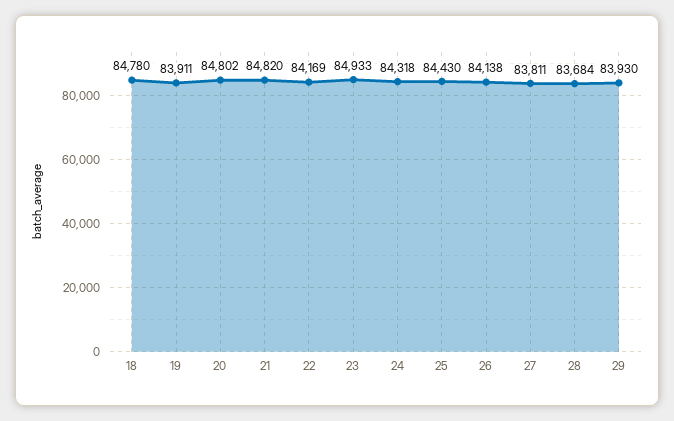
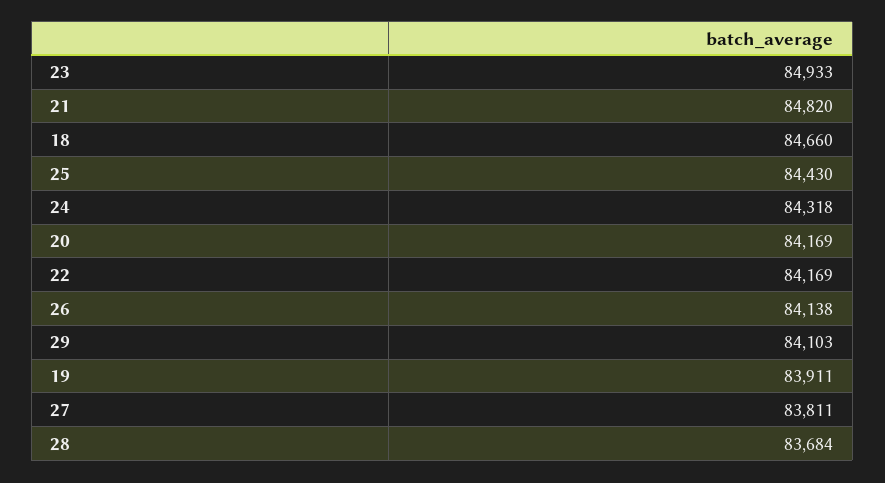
18: 84780 -> 84660
20: 84802 -> 84169
29: 83930 -> 84103

